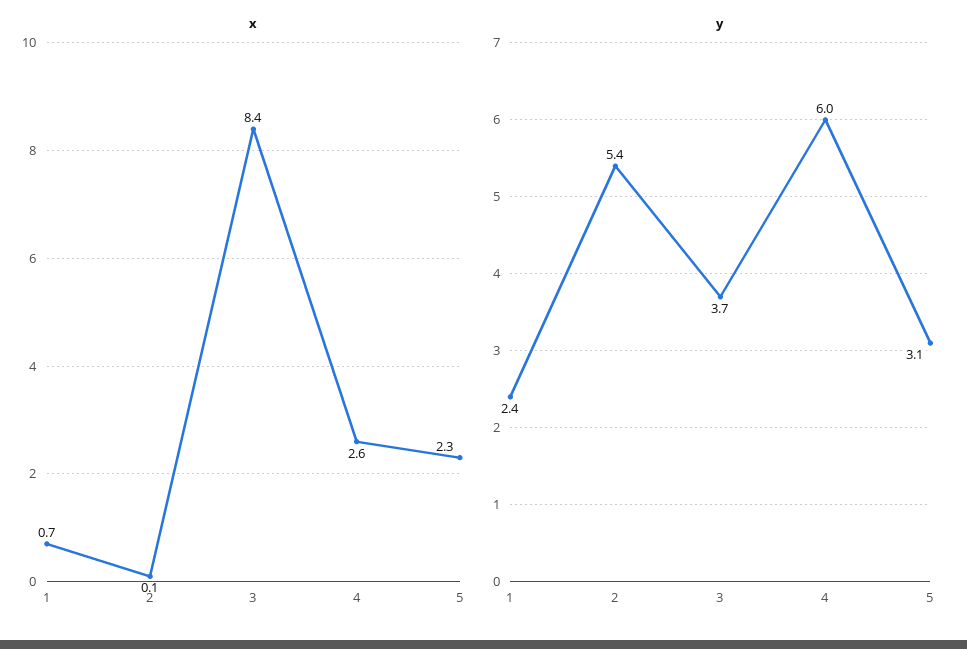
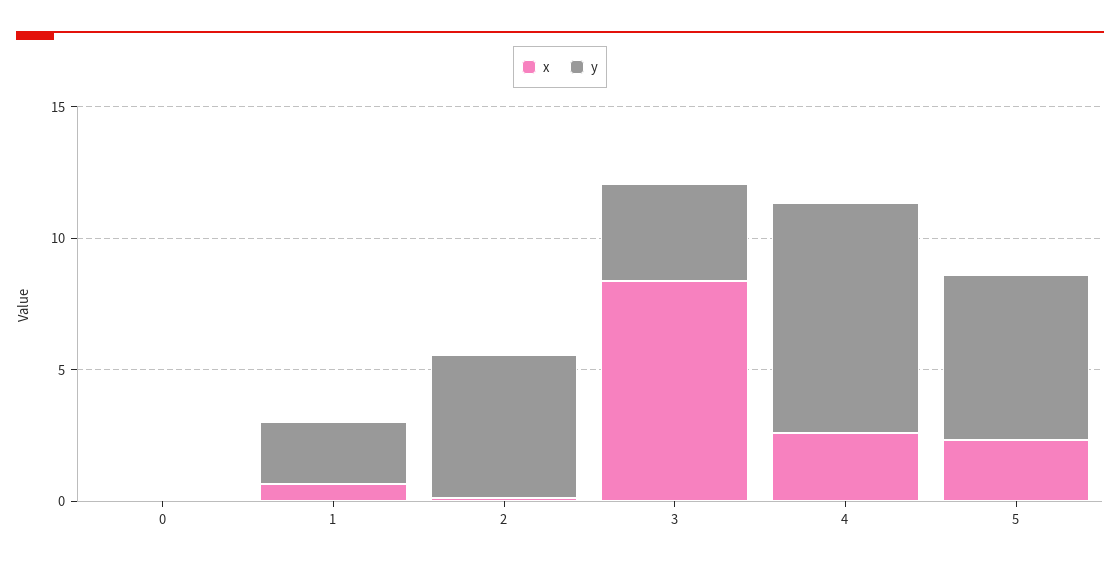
y, 4: 6 -> 9
y, 5: 3.1 -> 6
x, 0: none -> 0
y, 0: none -> 0

